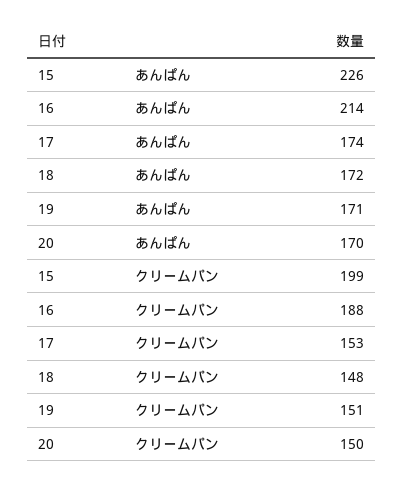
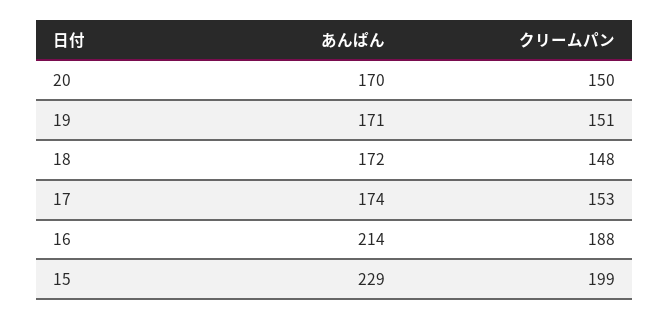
15, あんぱん: 226 -> 229

